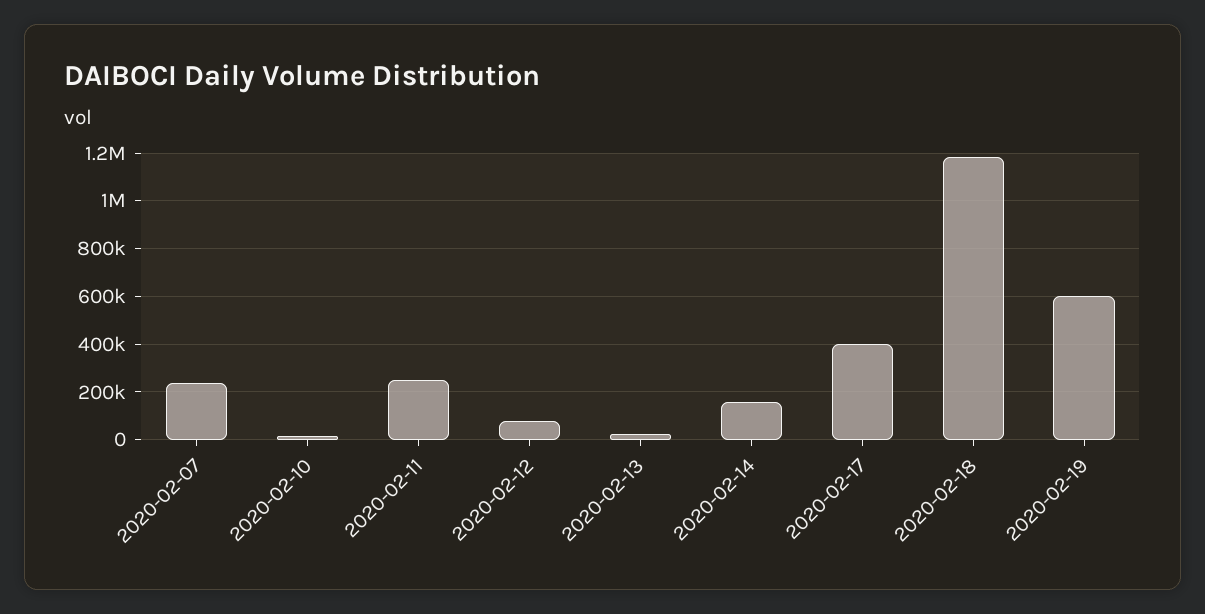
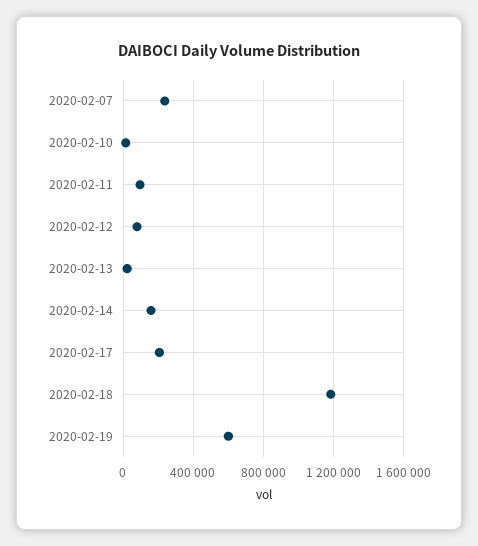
2020-02-11: 250000 -> 100000
2020-02-17: 400000 -> 200000

